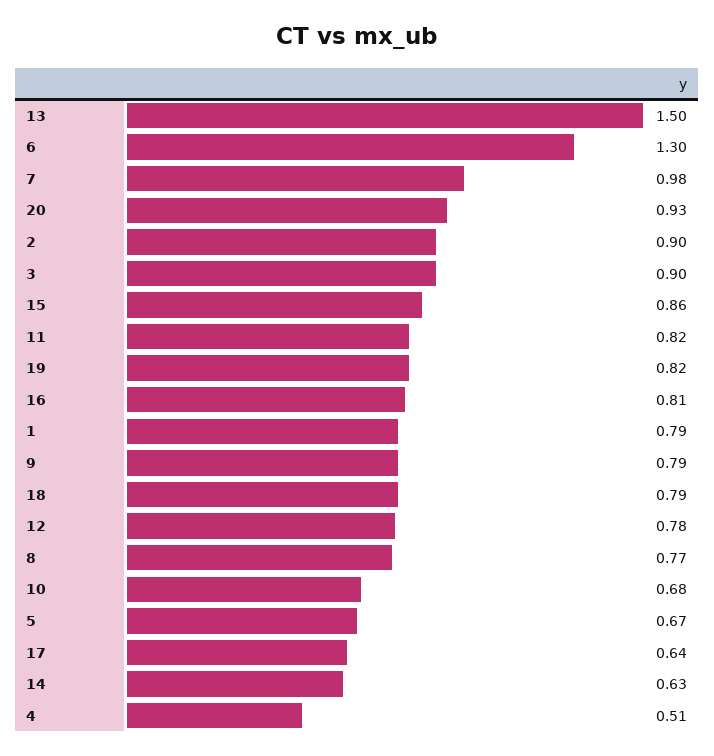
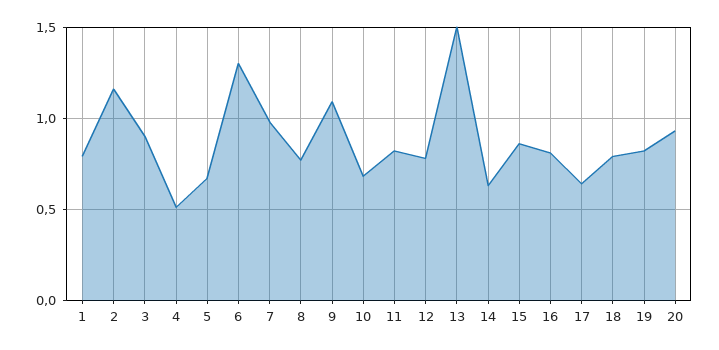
2: 0.9 -> 1.15
9: 0.79 -> 1.1

